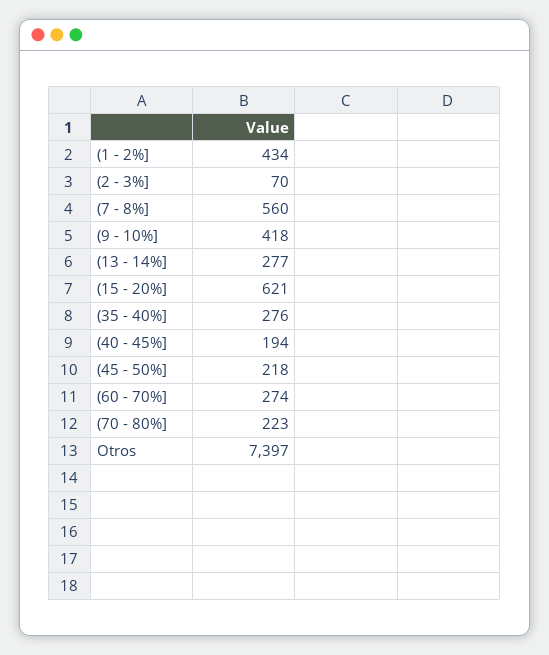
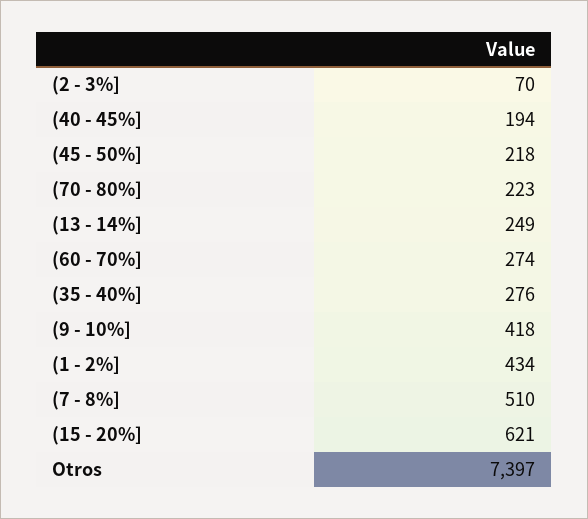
(7 - 8%]: 560 -> 510
(13 - 14%]: 277 -> 249

